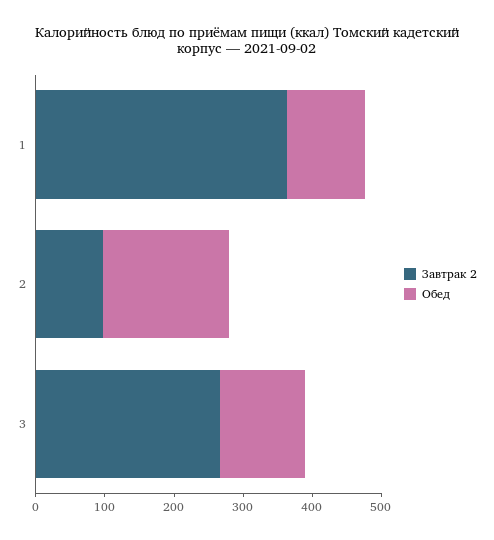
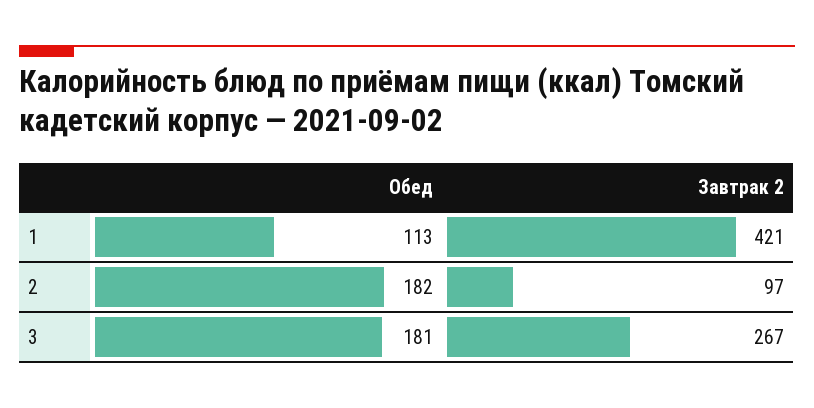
Завтрак 2, 1: 360 -> 421
Обед, 3: 120 -> 181

